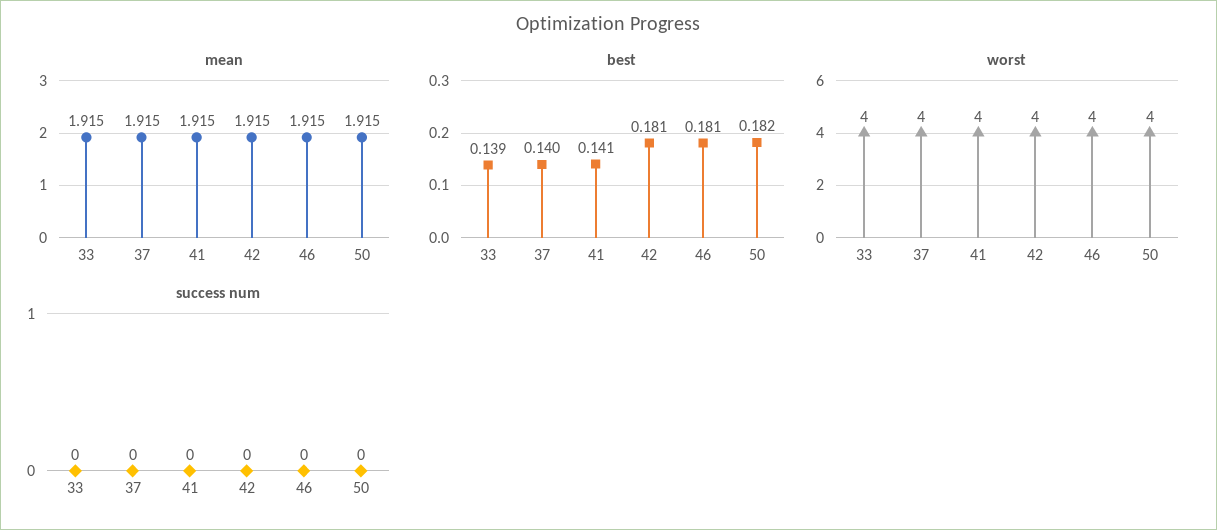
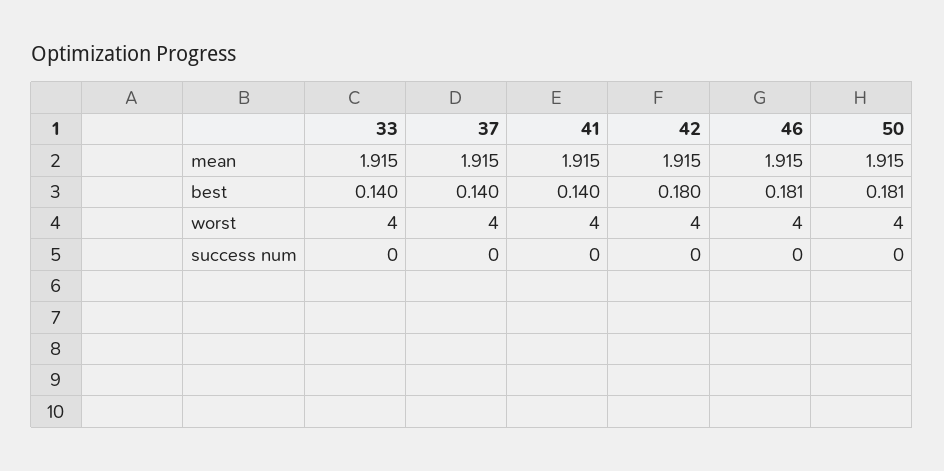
best, 33: 0.139 -> 0.14
best, 41: 0.141 -> 0.14
best, 42: 0.181 -> 0.18
best, 50: 0.182 -> 0.181

